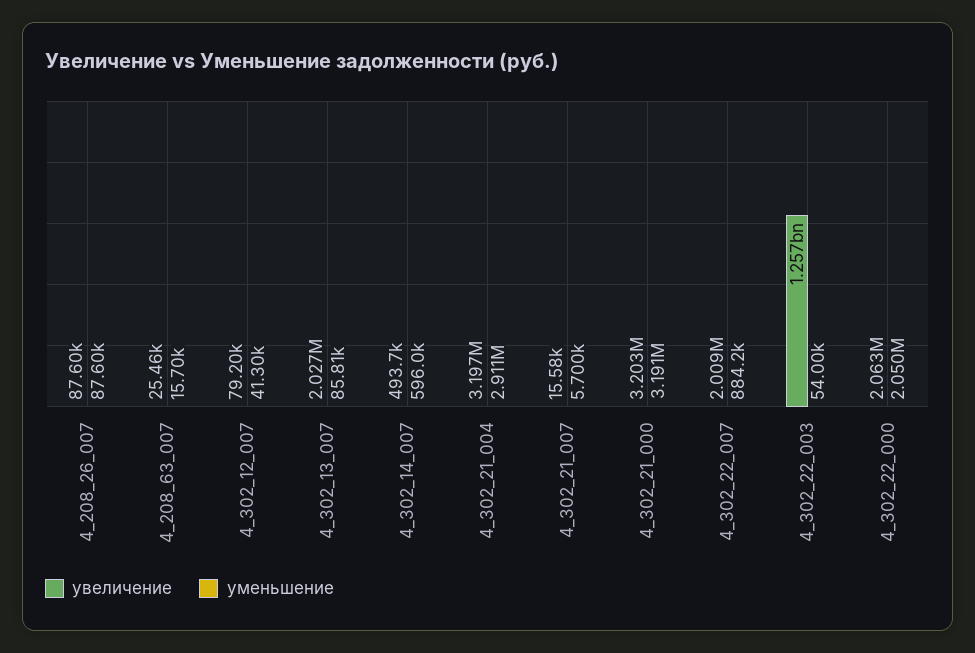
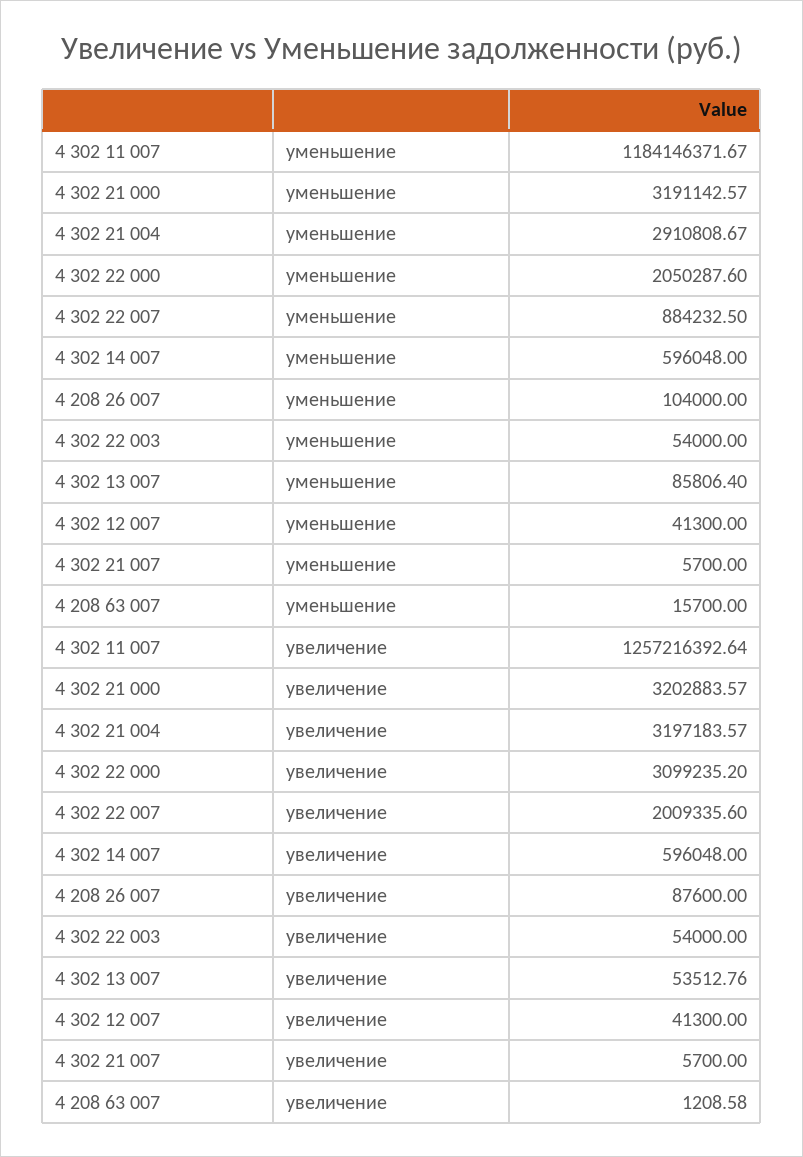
уменьшение, 4_208_26_007: 87600 -> 104000
увеличение, 4_208_63_007: 25460 -> 1208.58
увеличение, 4_302_12_007: 79200 -> 41300
увеличение, 4_302_13_007: 2027000 -> 53512.76
увеличение, 4_302_14_007: 493700 -> 596048
увеличение, 4_302_21_007: 15580 -> 5700
увеличение, 4_302_22_003: 1257000000 -> 54000
увеличение, 4_302_22_000: 2063000 -> 3099235.2
уменьшение, 4 302 11 007: none -> 1184146371.67
увеличение, 4 302 11 007: none -> 1257216392.64

